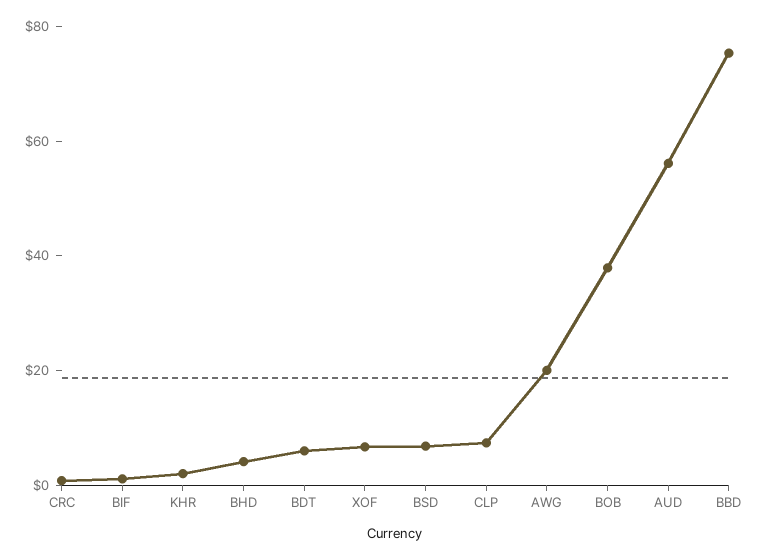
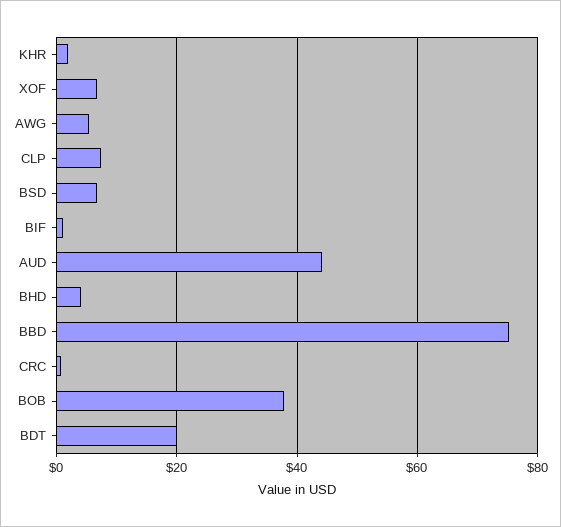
BDT: 5 -> 20
AWG: 20 -> 6
AUD: 55 -> 44

